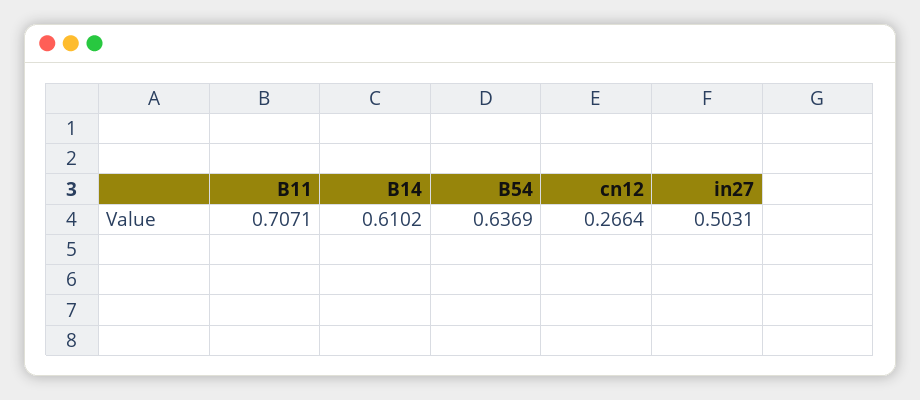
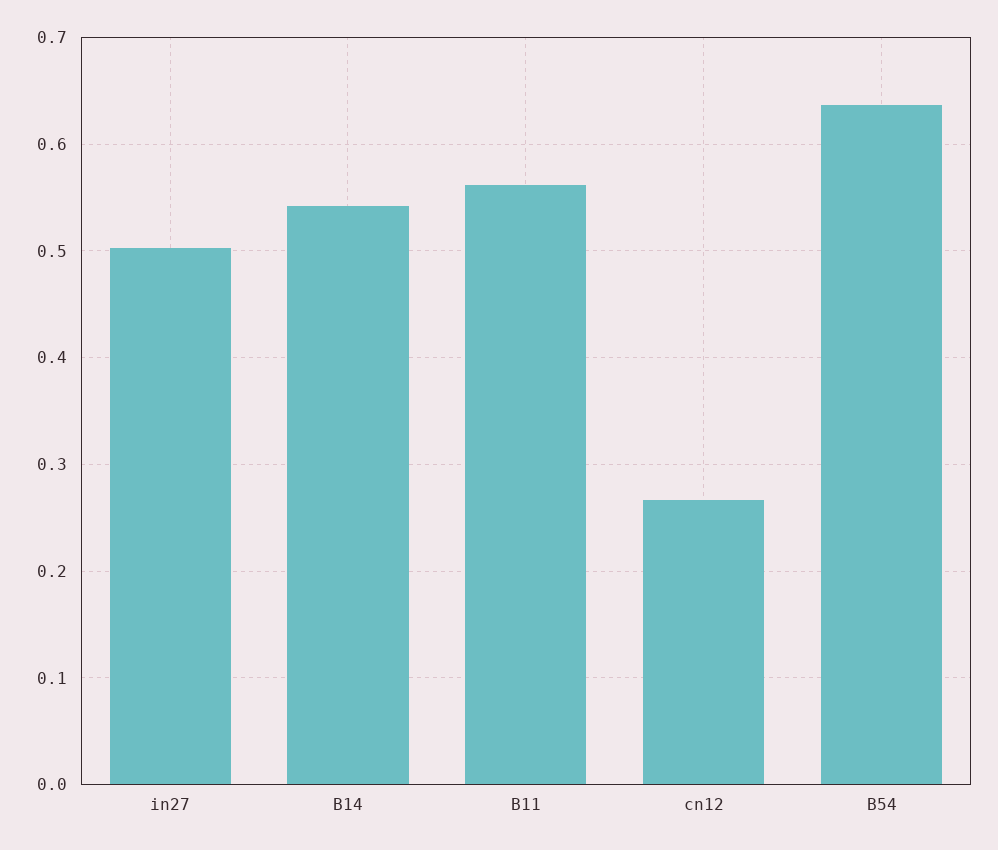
B11: 0.7071 -> 0.56
B14: 0.6102 -> 0.54

